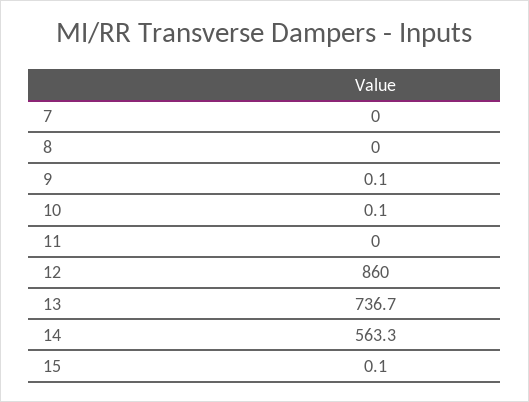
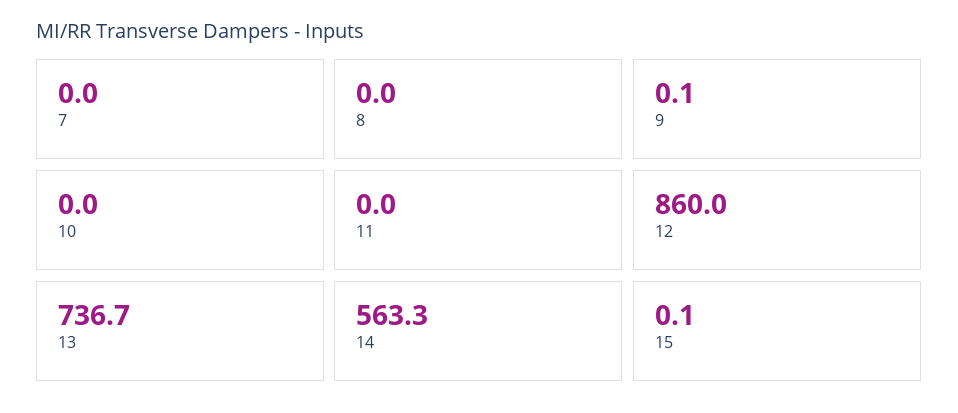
10: 0.1 -> 0

